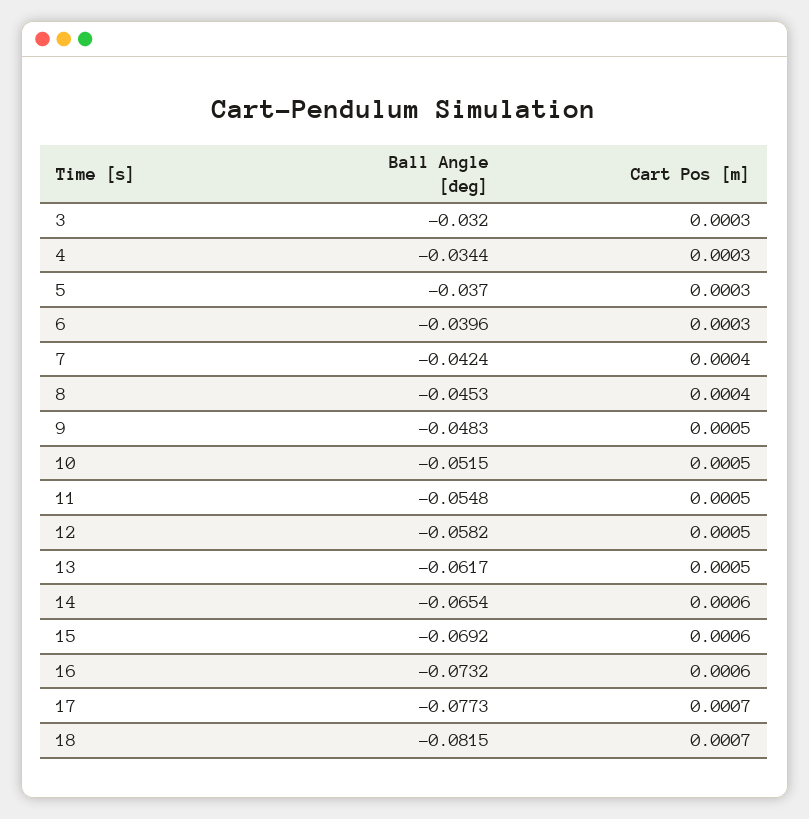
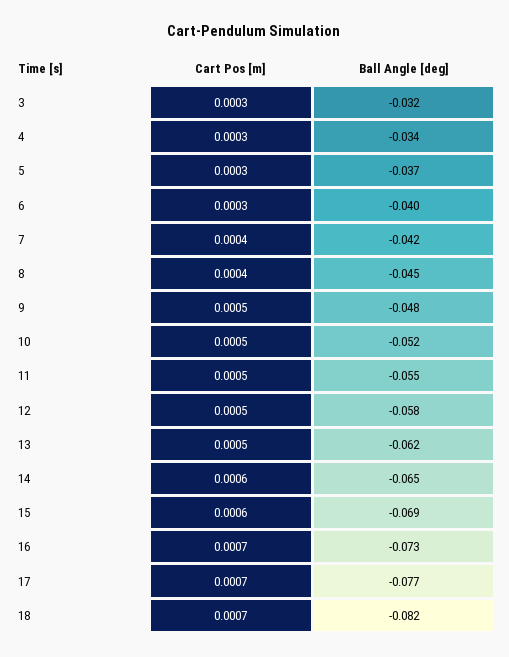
Cart Pos [m], 16: 0.0006 -> 0.0007

